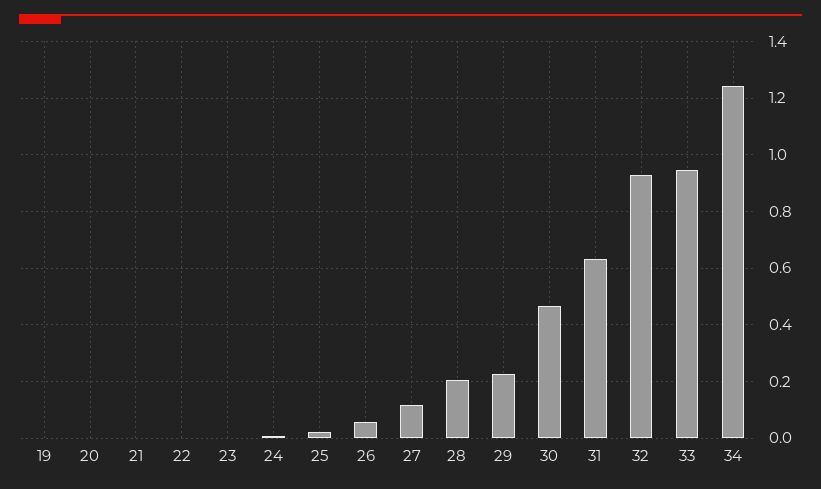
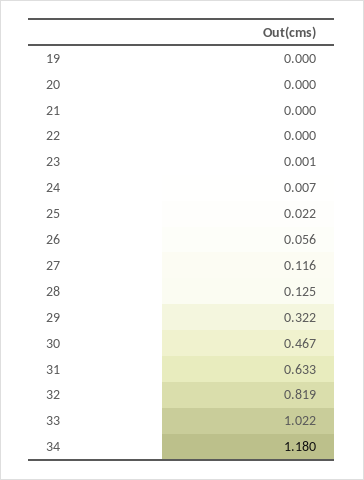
28: 0.2 -> 0.125
29: 0.225 -> 0.322
32: 0.925 -> 0.819
33: 0.95 -> 1.022
34: 1.25 -> 1.18

